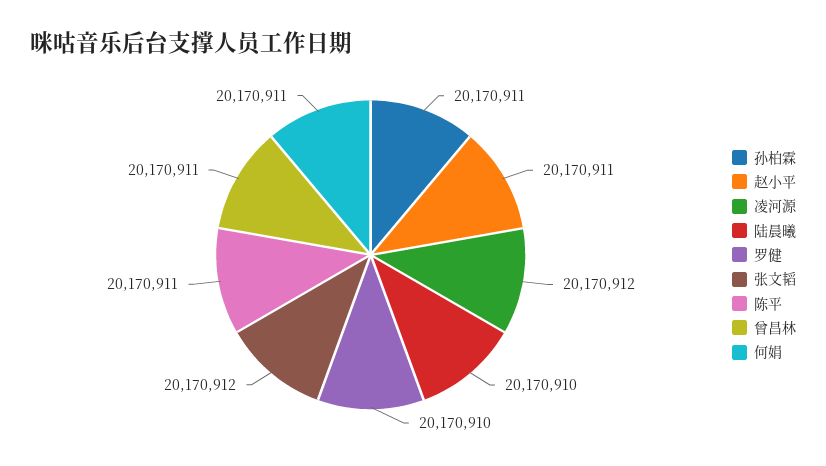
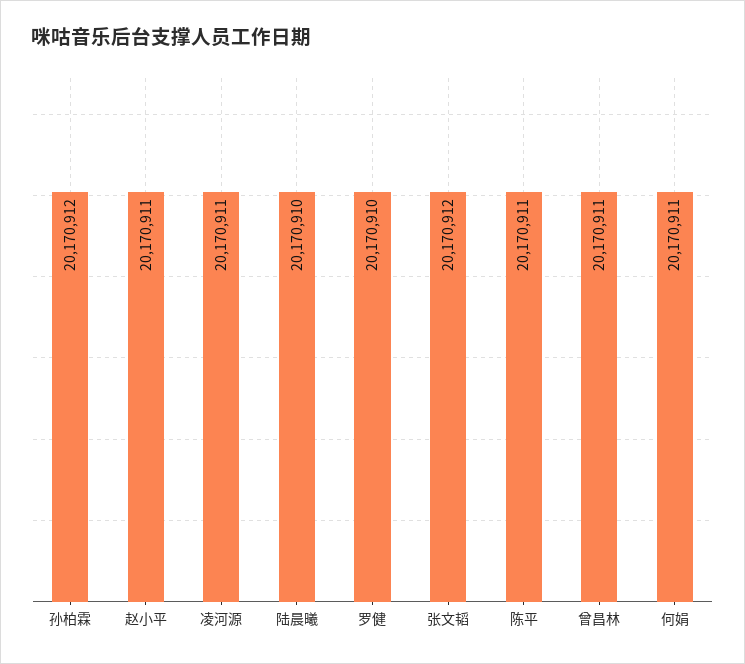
孙柏霖: 20170911 -> 20170912
凌河源: 20170912 -> 20170911

